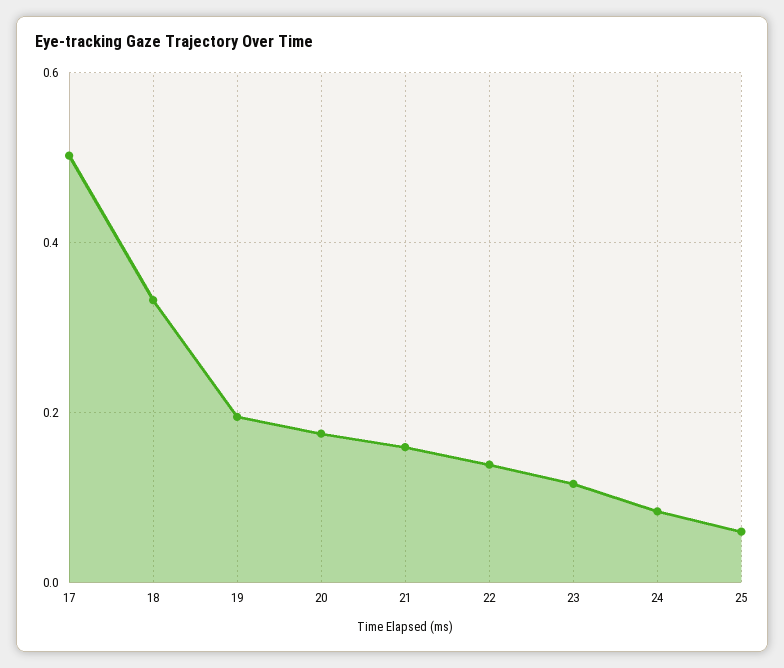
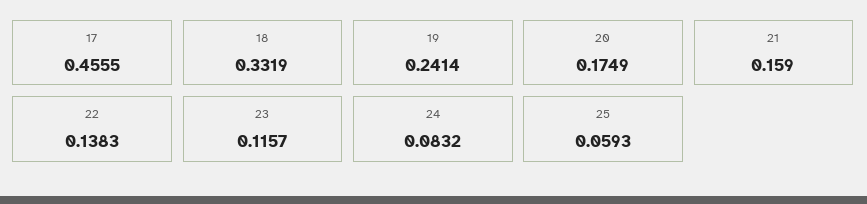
17: 0.5 -> 0.4555
19: 0.2 -> 0.2414

